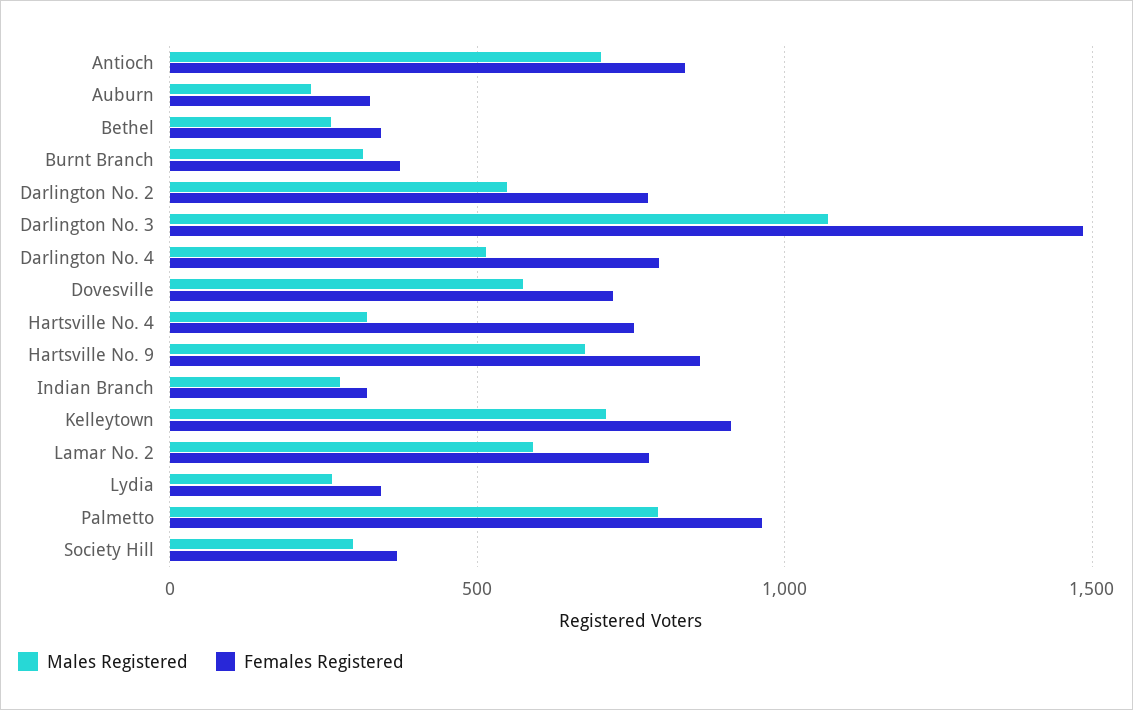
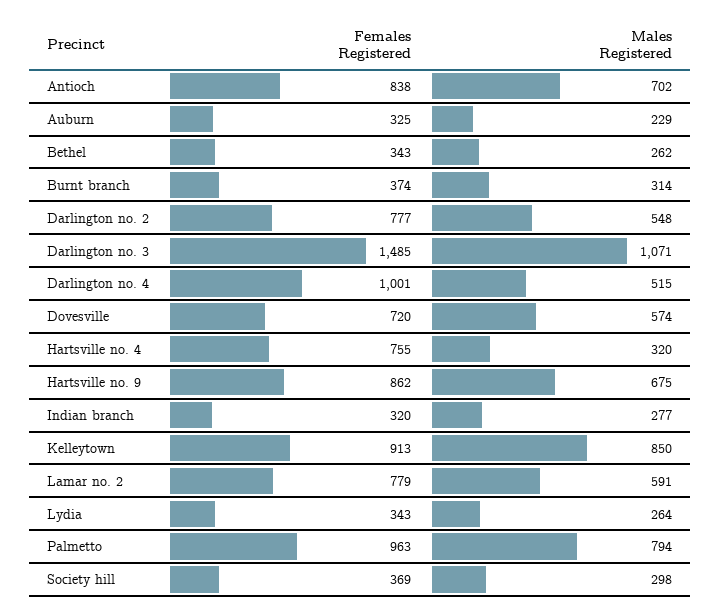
Females Registered, Darlington No. 4: 800 -> 1001
Males Registered, Kelleytown: 700 -> 850

